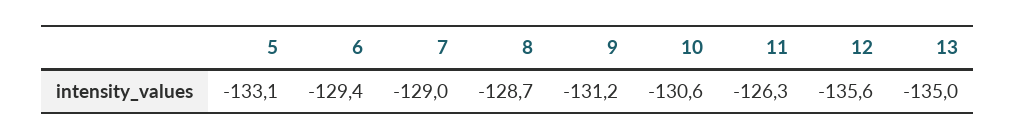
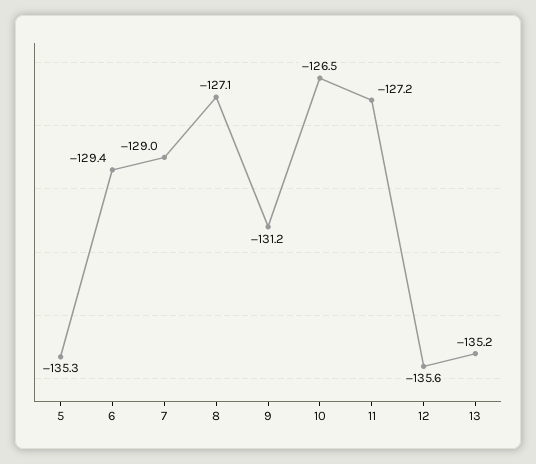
5: -133.1 -> -135.3
8: -128.7 -> -127.1
10: -130.6 -> -126.5
11: -126.3 -> -127.2
13: -135 -> -135.2

